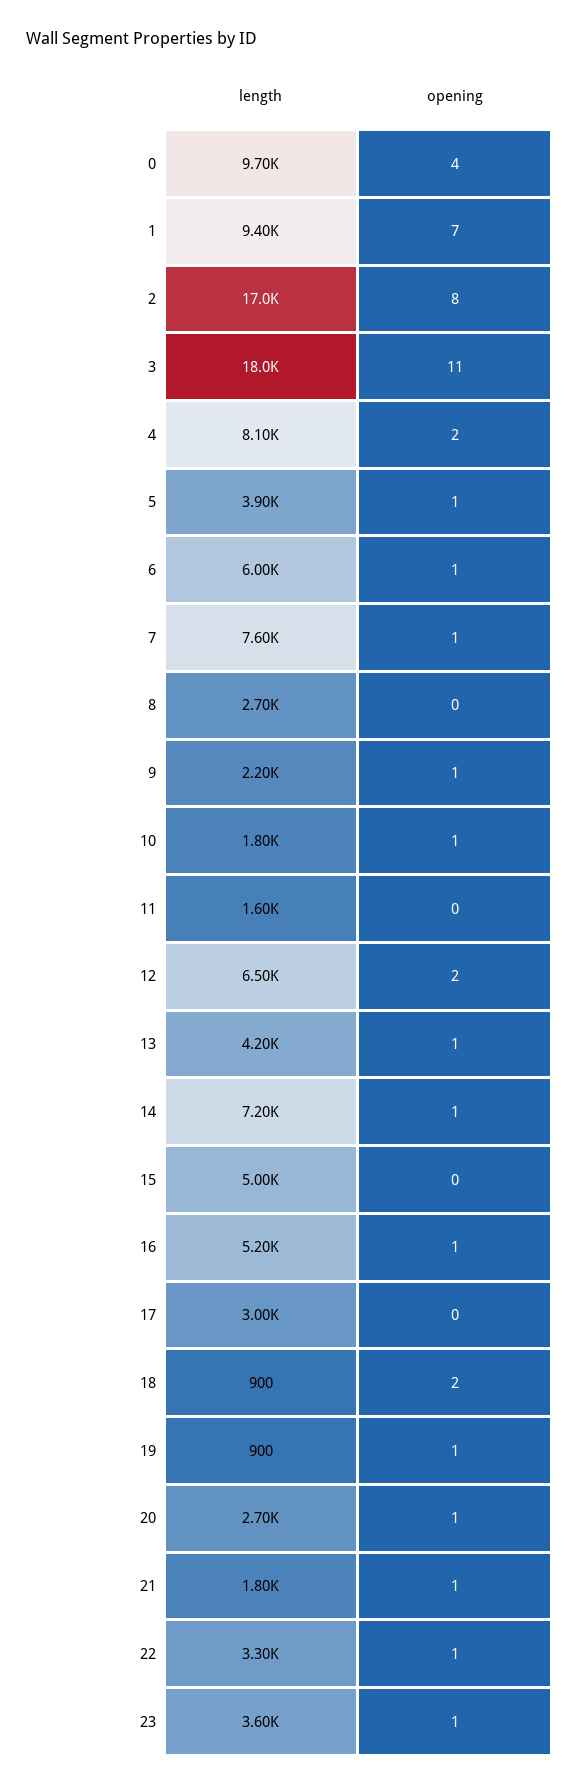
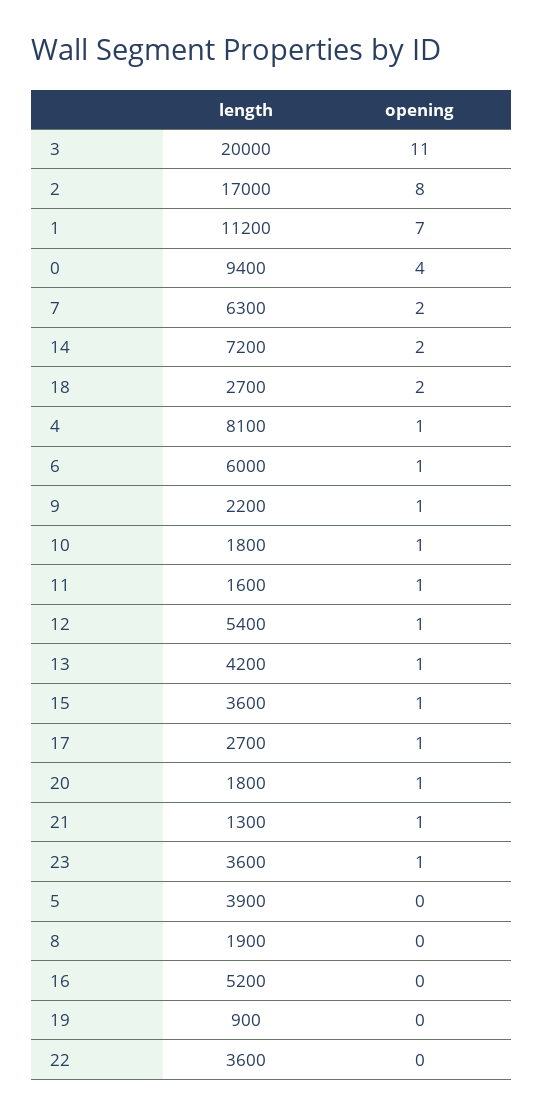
length, 0: 9700 -> 9400
length, 1: 9400 -> 11200
length, 3: 18000 -> 20000
opening, 4: 2 -> 1
opening, 5: 1 -> 0
length, 7: 7600 -> 6300
opening, 7: 1 -> 2
length, 8: 2700 -> 1900
opening, 11: 0 -> 1
length, 12: 6500 -> 5400
opening, 12: 2 -> 1
opening, 14: 1 -> 2
length, 15: 5000 -> 3600
opening, 15: 0 -> 1
opening, 16: 1 -> 0
length, 17: 3000 -> 2700
opening, 17: 0 -> 1
length, 18: 900 -> 2700
opening, 19: 1 -> 0
length, 20: 2700 -> 1800
length, 21: 1800 -> 1300
length, 22: 3300 -> 3600
opening, 22: 1 -> 0

